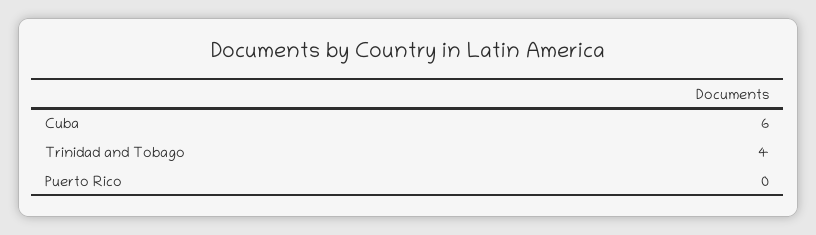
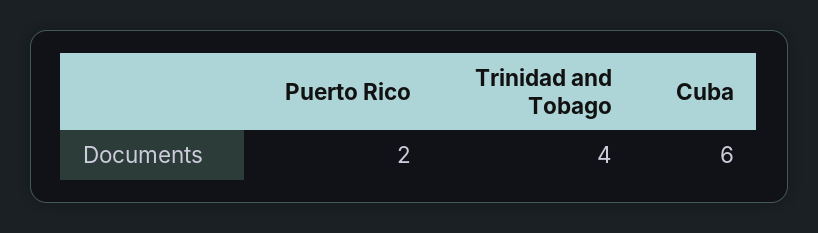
Puerto Rico: 0 -> 2

